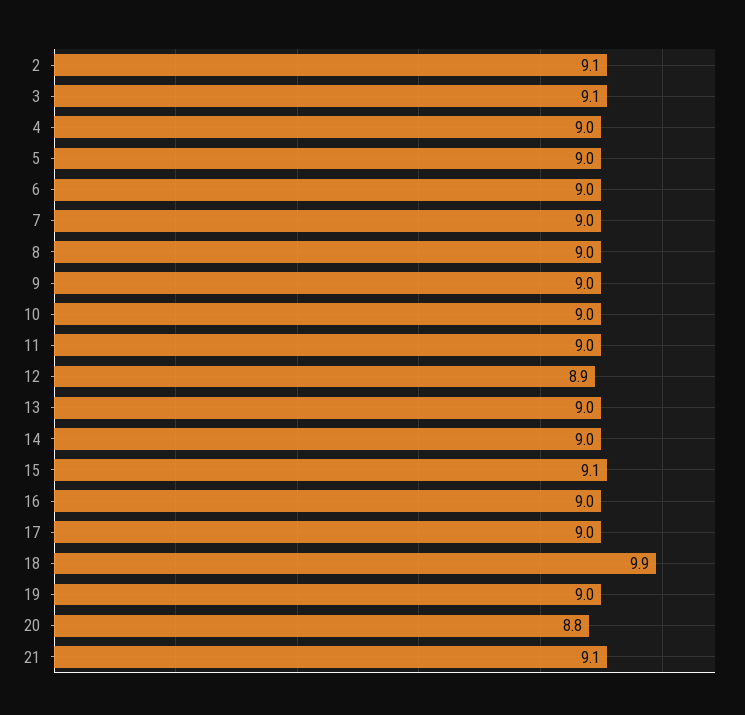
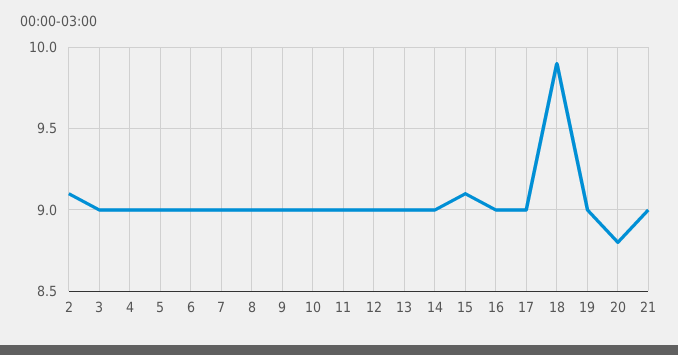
3: 9.1 -> 9
12: 8.9 -> 9
21: 9.1 -> 9

